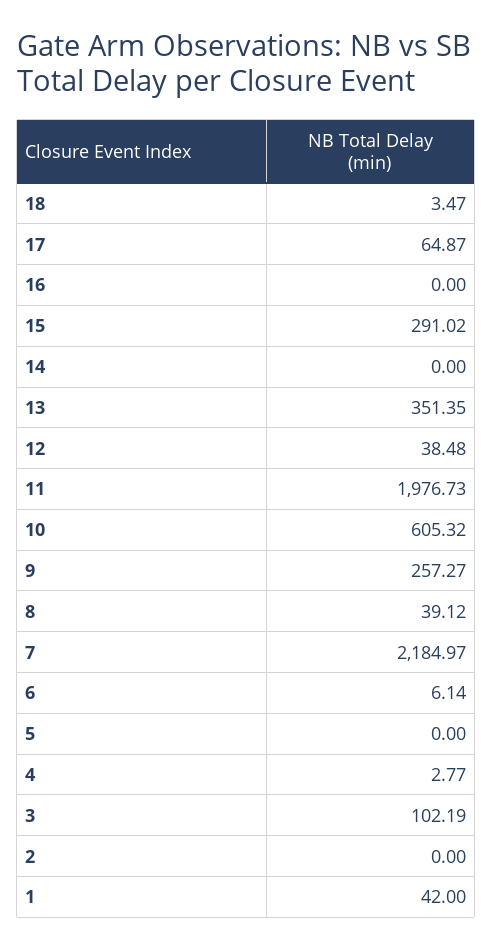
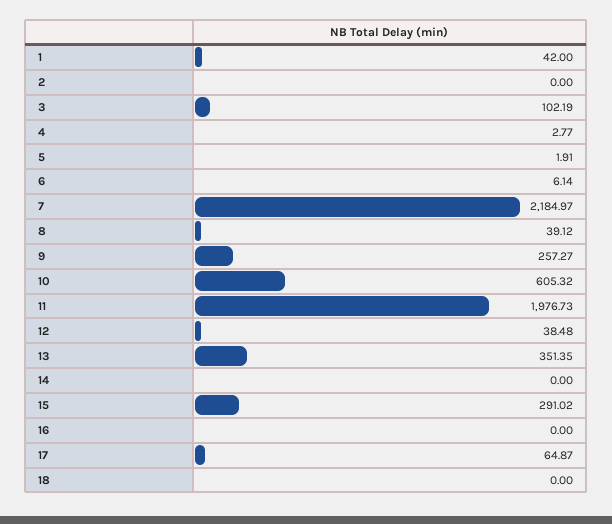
18: 3.47 -> 0
5: 0 -> 1.91

